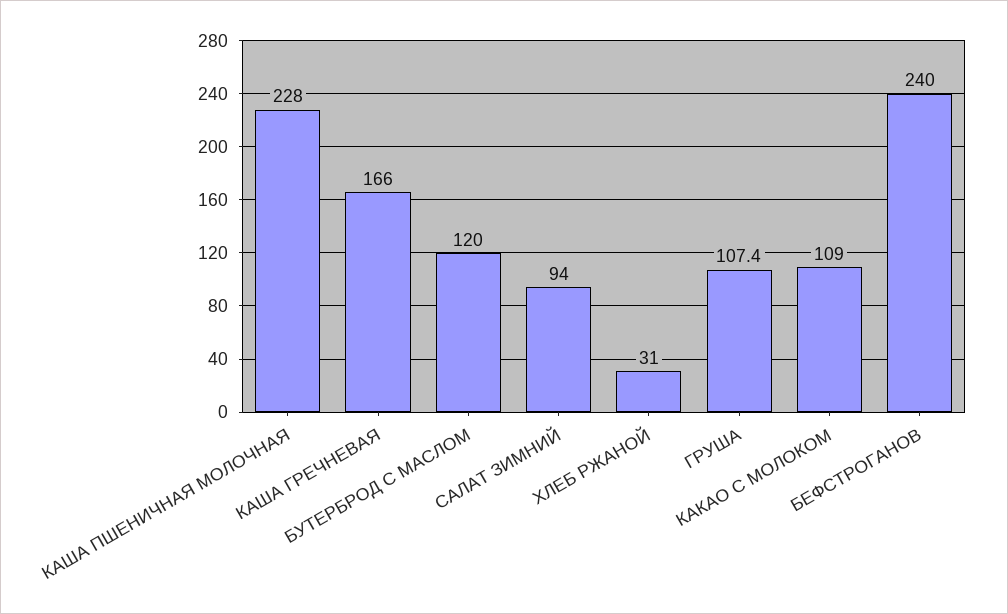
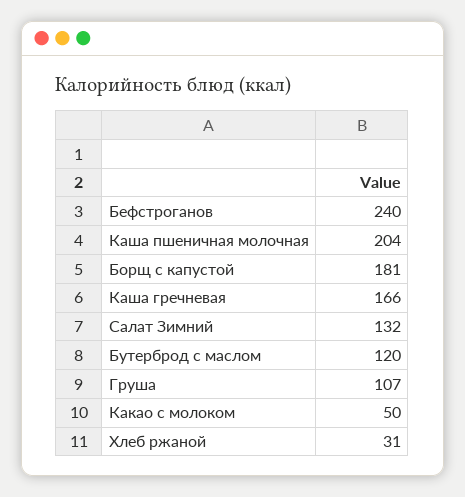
КАША ПШЕНИЧНАЯ МОЛОЧНАЯ: 228 -> 204
САЛАТ ЗИМНИЙ: 94 -> 132
КАКАО С МОЛОКОМ: 109 -> 50
Борщ с капустой: none -> 181

